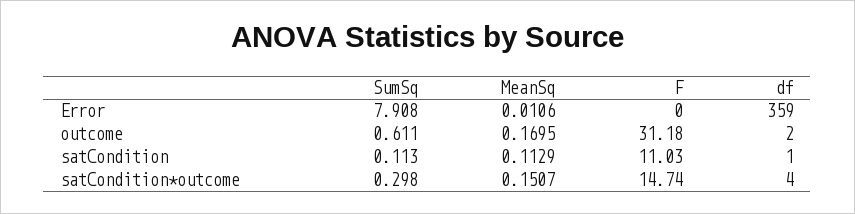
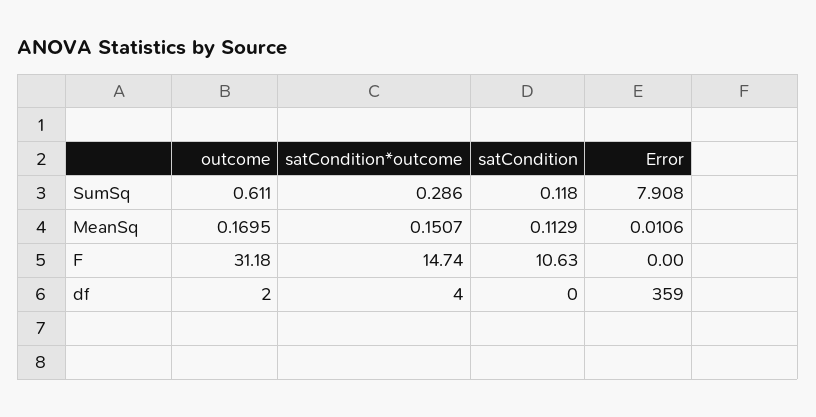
SumSq, satCondition: 0.113 -> 0.118
F, satCondition: 11.03 -> 10.63
df, satCondition: 1 -> 0
SumSq, satCondition*outcome: 0.298 -> 0.286

